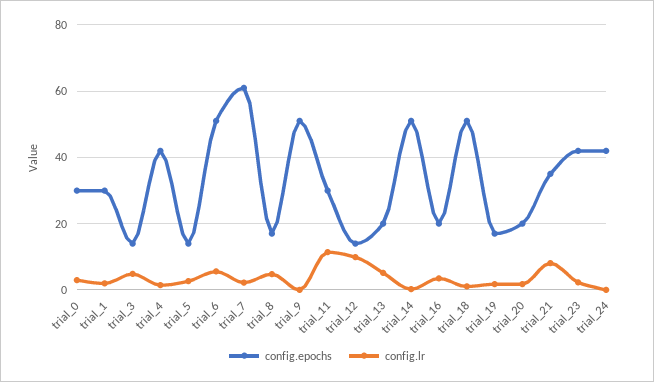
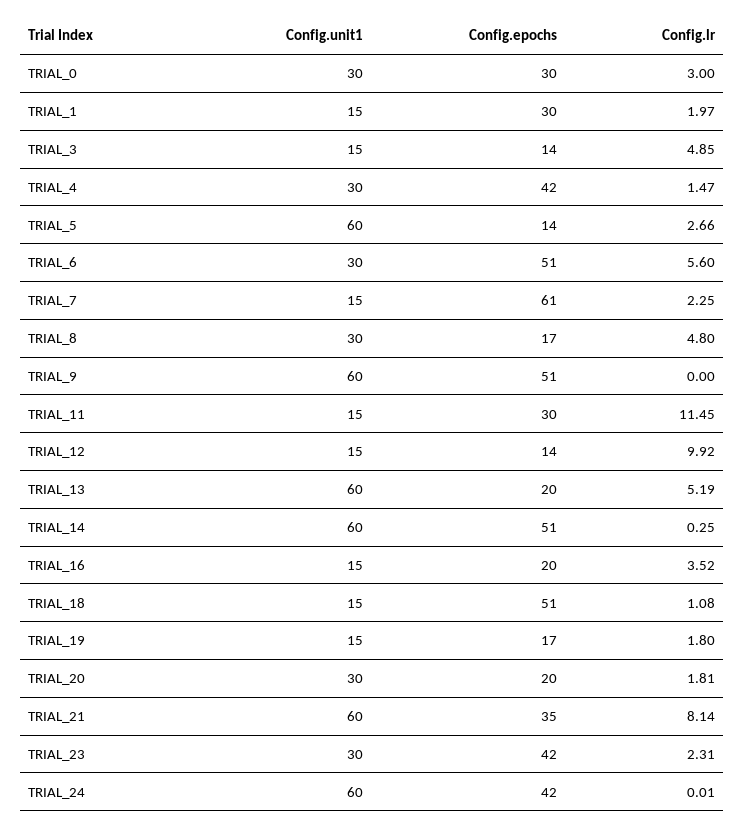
Config.unit1, trial_0: none -> 30
Config.unit1, trial_1: none -> 15
Config.unit1, trial_3: none -> 15
Config.unit1, trial_4: none -> 30
Config.unit1, trial_5: none -> 60
Config.unit1, trial_6: none -> 30
Config.unit1, trial_7: none -> 15
Config.unit1, trial_8: none -> 30
Config.unit1, trial_9: none -> 60
Config.unit1, trial_11: none -> 15
Config.unit1, trial_12: none -> 15
Config.unit1, trial_13: none -> 60
Config.unit1, trial_14: none -> 60
Config.unit1, trial_16: none -> 15
Config.unit1, trial_18: none -> 15
Config.unit1, trial_19: none -> 15
Config.unit1, trial_20: none -> 30
Config.unit1, trial_21: none -> 60
Config.unit1, trial_23: none -> 30
Config.unit1, trial_24: none -> 60

